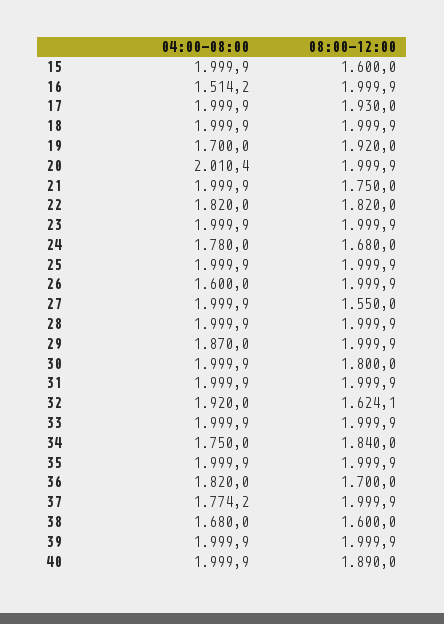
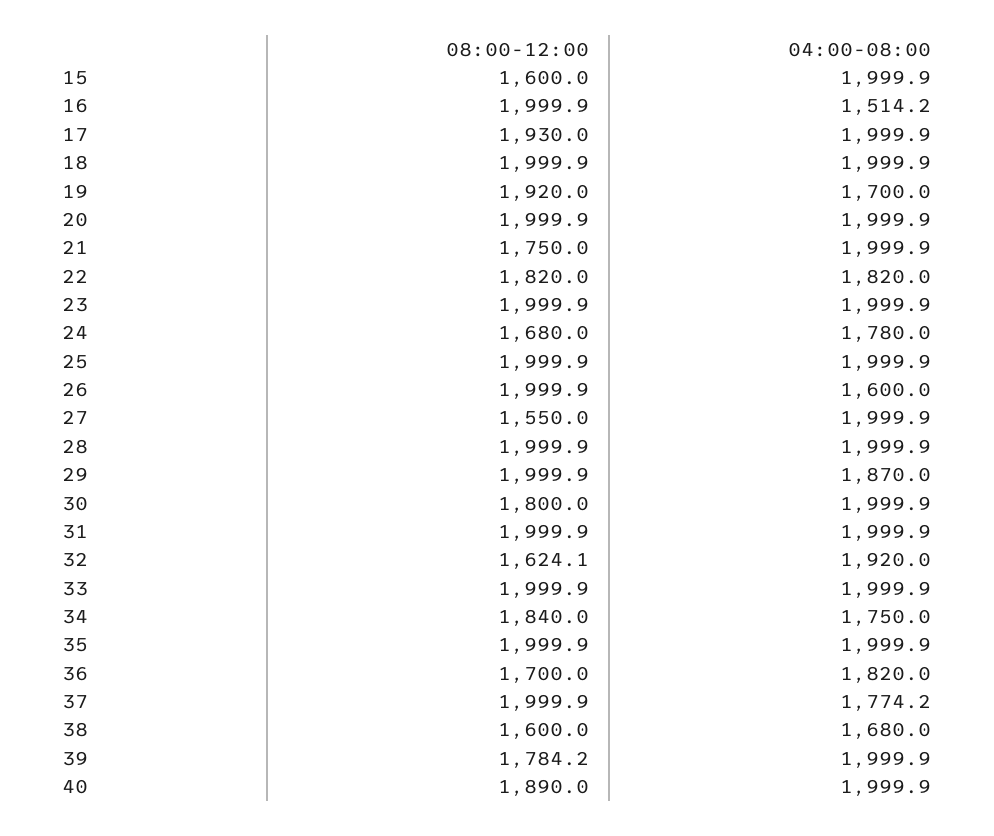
04:00-08:00, 20: 2010.4 -> 1999.9
08:00-12:00, 39: 1999.9 -> 1784.2

